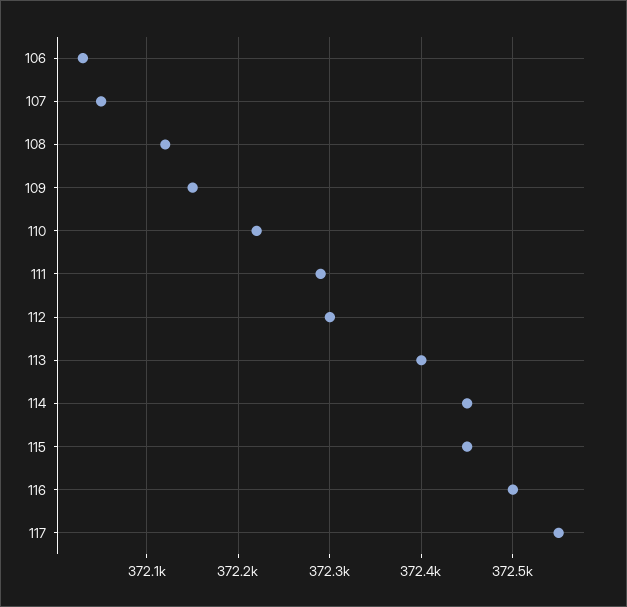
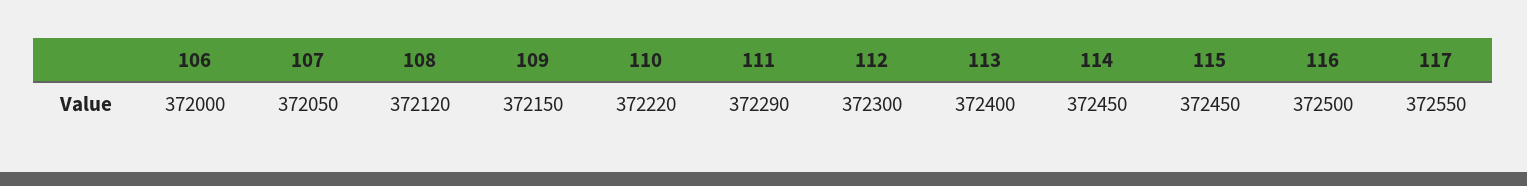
106: 372030 -> 372000

